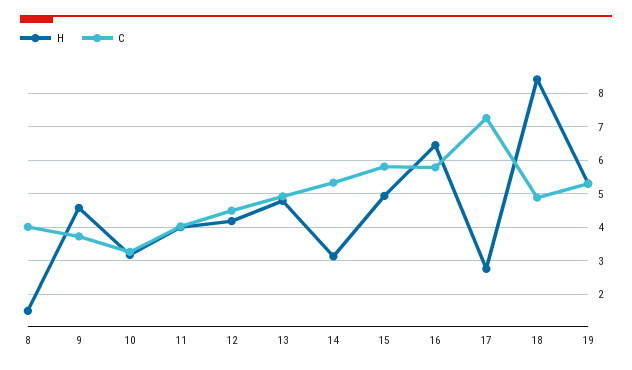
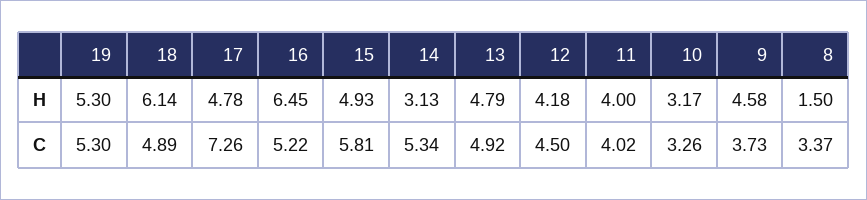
C, 8: 4 -> 3.37
C, 16: 5.8 -> 5.22
H, 17: 2.8 -> 4.78
H, 18: 8.4 -> 6.14

